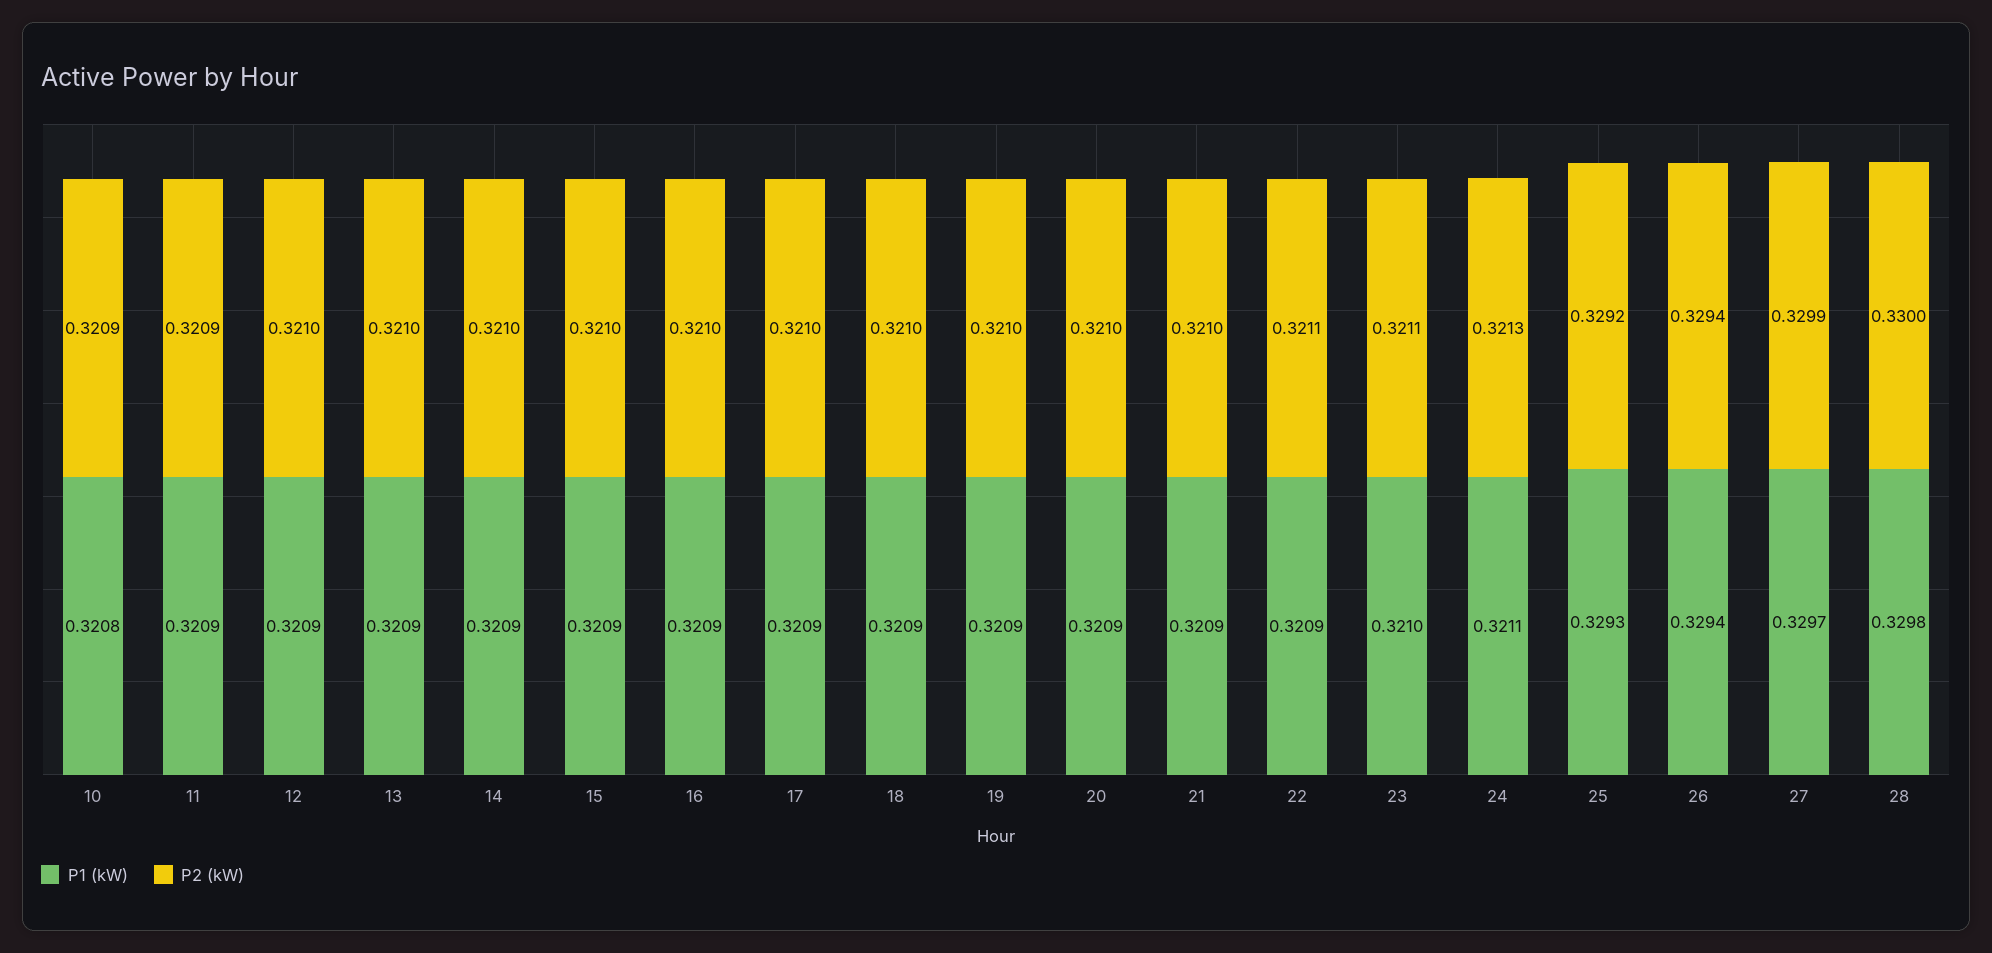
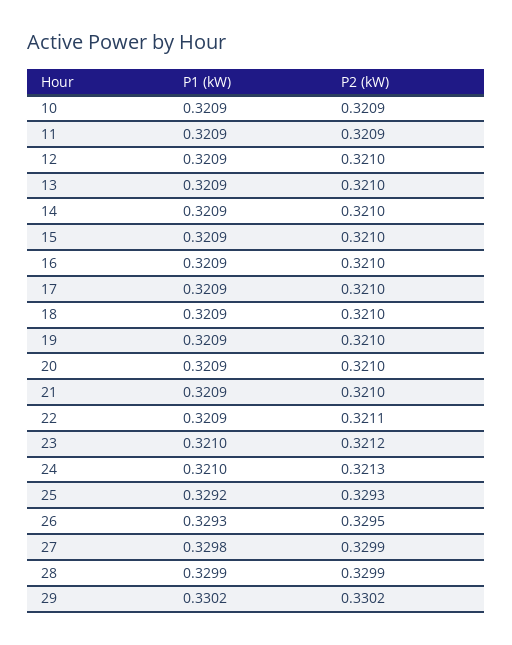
P1 (kW), 10: 0.3208 -> 0.3209
P2 (kW), 23: 0.3211 -> 0.3212
P1 (kW), 24: 0.3211 -> 0.321
P1 (kW), 25: 0.3293 -> 0.3292
P2 (kW), 25: 0.3292 -> 0.3293
P1 (kW), 26: 0.3294 -> 0.3293
P2 (kW), 26: 0.3294 -> 0.3295
P1 (kW), 27: 0.3297 -> 0.3298
P1 (kW), 28: 0.3298 -> 0.3299
P2 (kW), 28: 0.33 -> 0.3299
P1 (kW), 29: none -> 0.3302
P2 (kW), 29: none -> 0.3302

